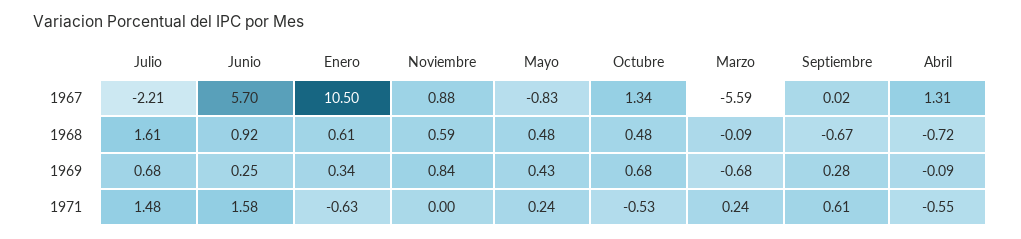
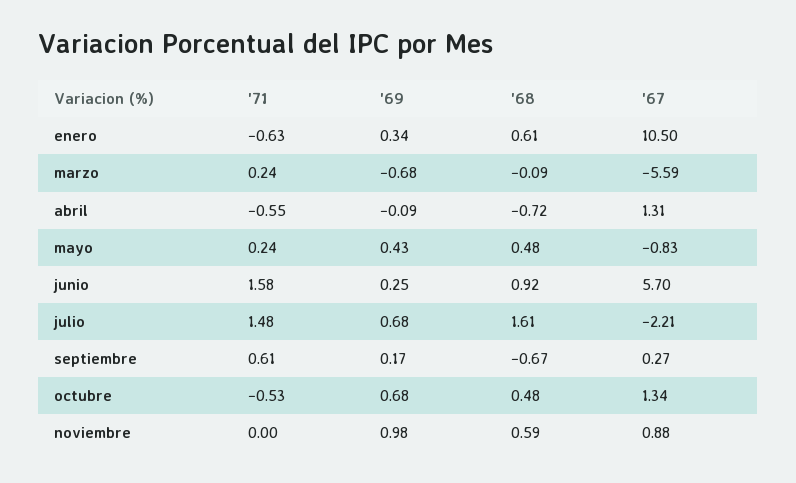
Septiembre, 1967: 0.02 -> 0.27
Noviembre, 1969: 0.84 -> 0.98
Septiembre, 1969: 0.28 -> 0.17

